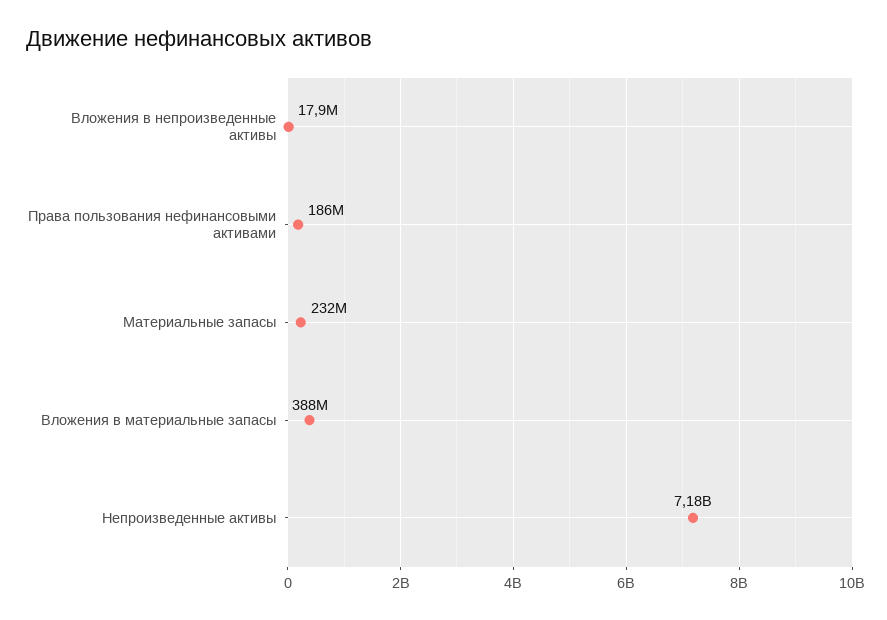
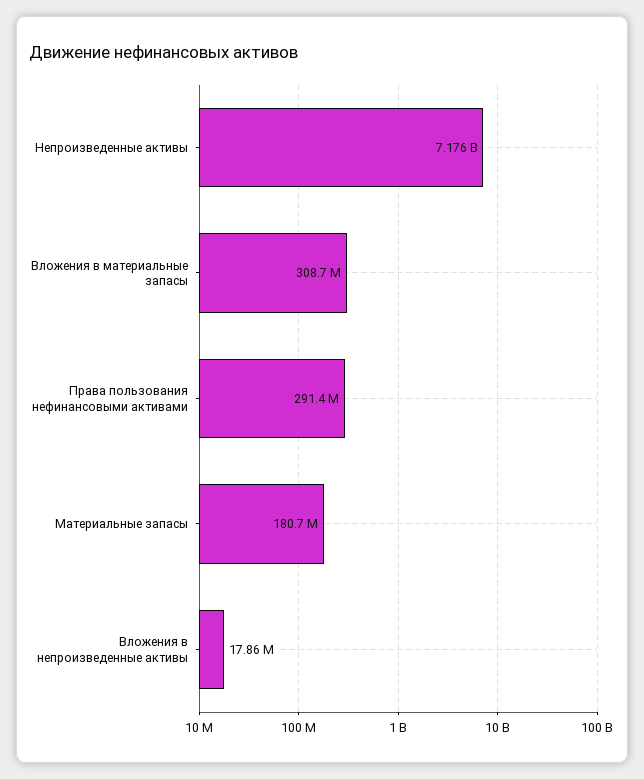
Права пользования нефинансовыми активами: 186000000 -> 291400000
Материальные запасы: 232000000 -> 180700000
Вложения в материальные запасы: 388000000 -> 308700000

